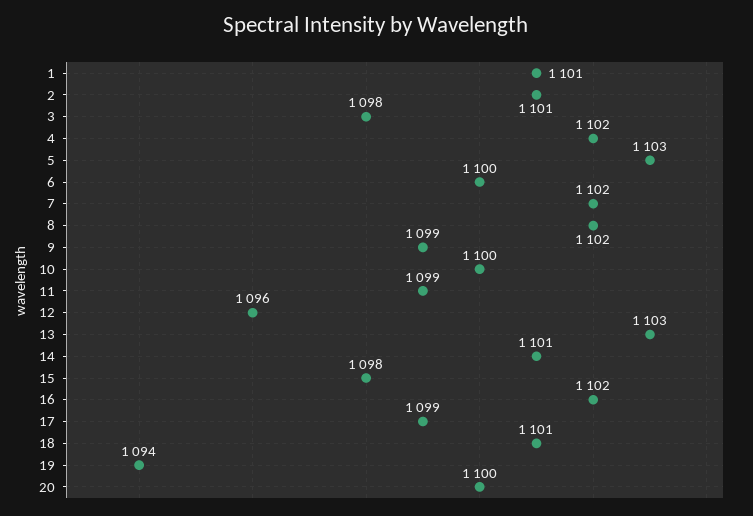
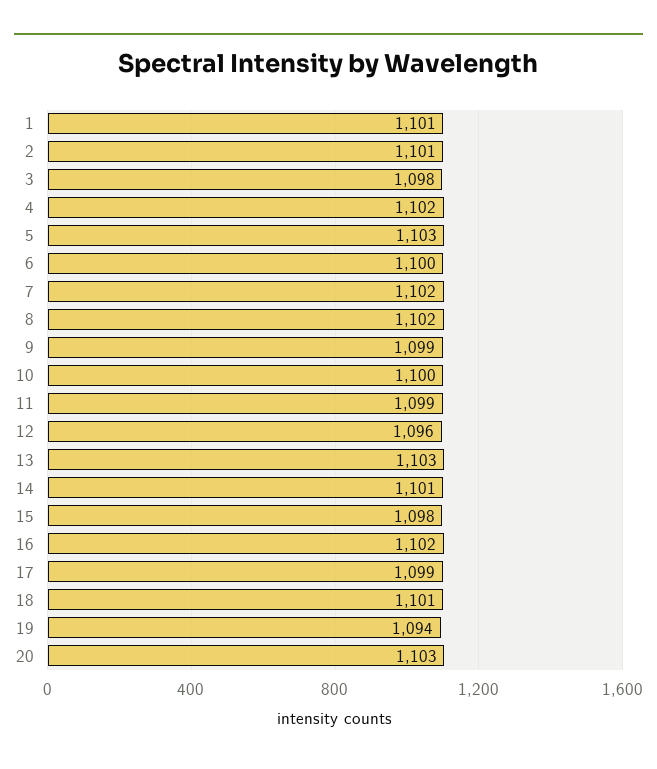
20: 1100 -> 1103

